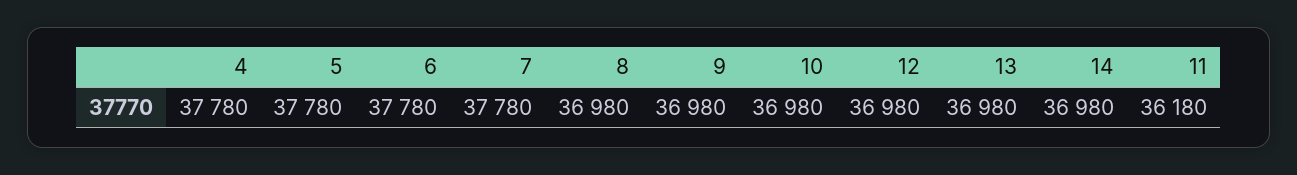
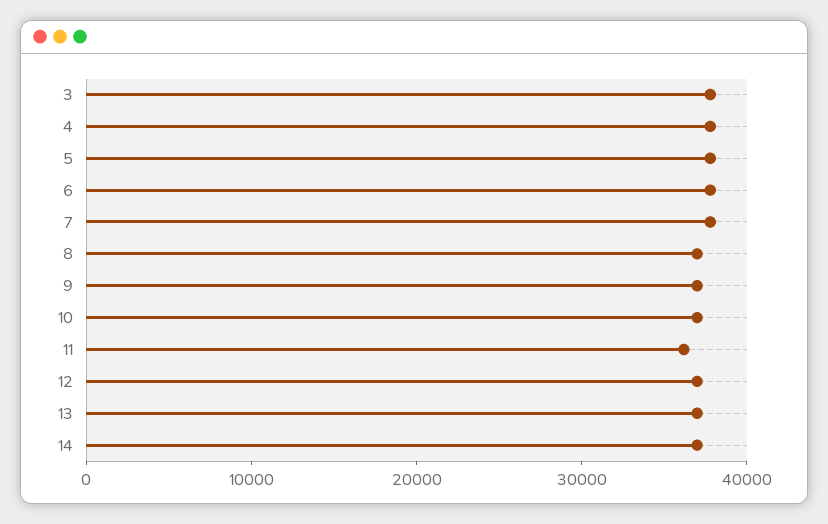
3: none -> 38000

